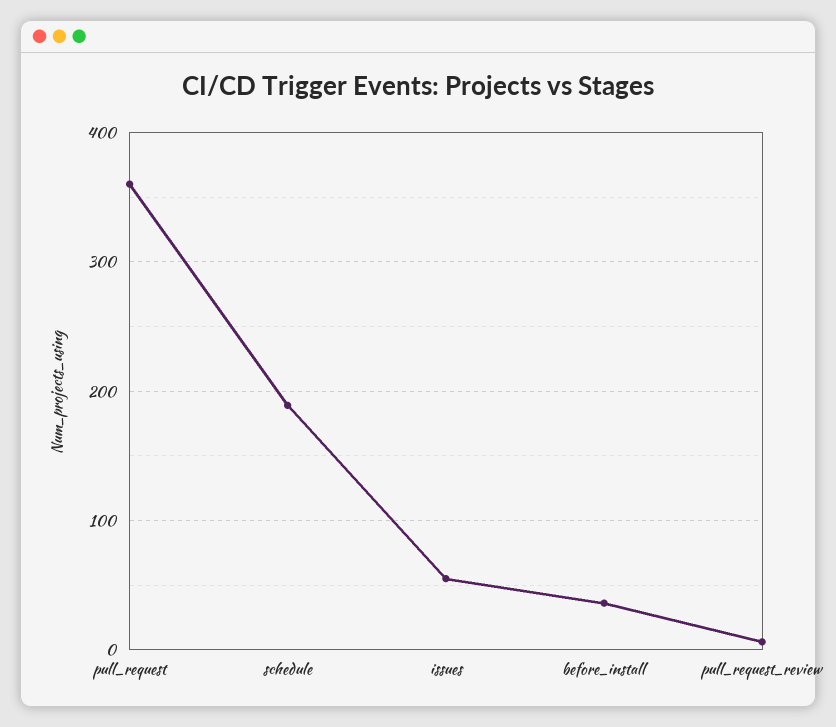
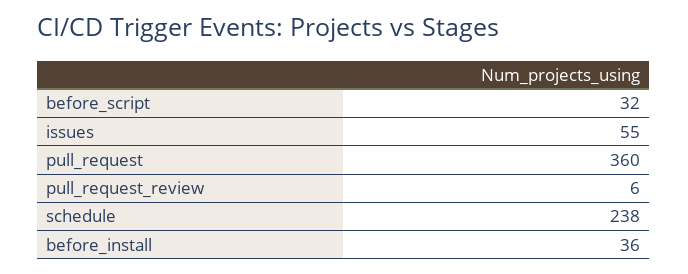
schedule: 190 -> 238
before_script: none -> 32

